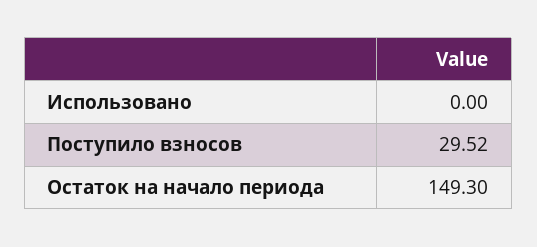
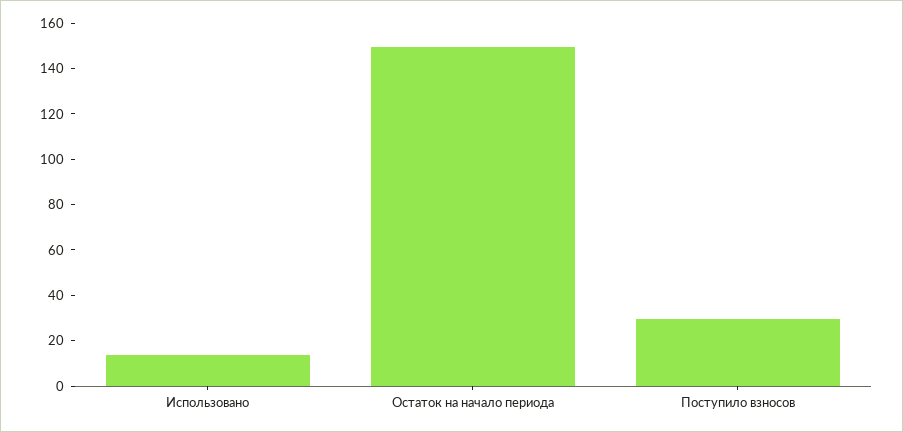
Использовано: 0 -> 15

